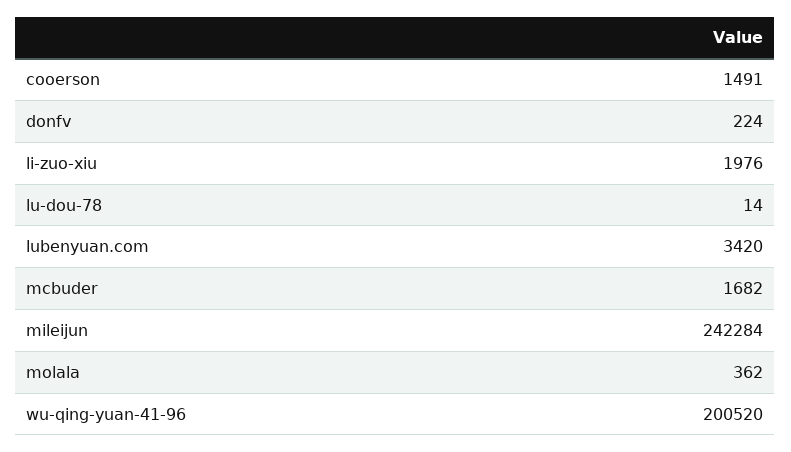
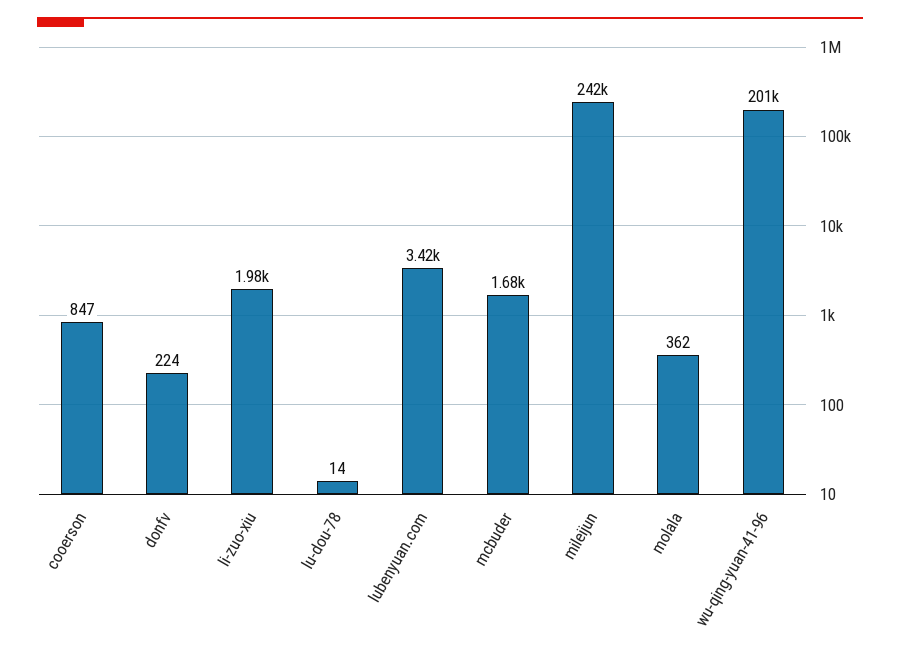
cooerson: 1491 -> 847

